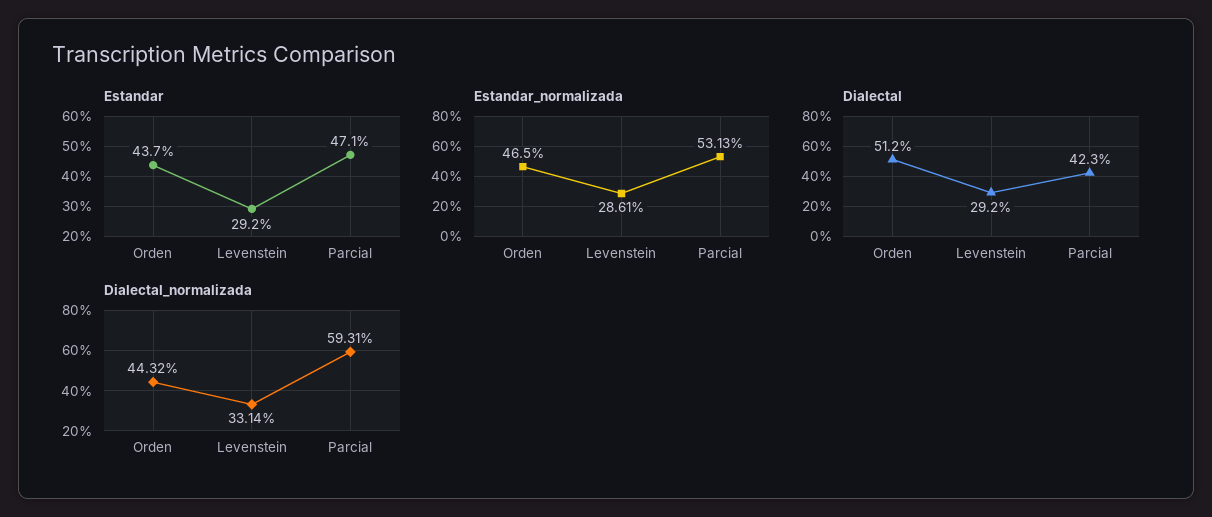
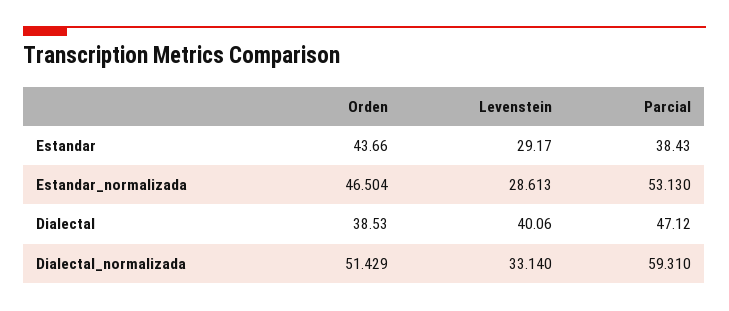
Estandar, Parcial: 47.1 -> 38.43
Dialectal, Orden: 51.2 -> 38.53
Dialectal, Levenstein: 29.2 -> 40.06
Dialectal, Parcial: 42.3 -> 47.12
Dialectal_normalizada, Orden: 44.32 -> 51.429

